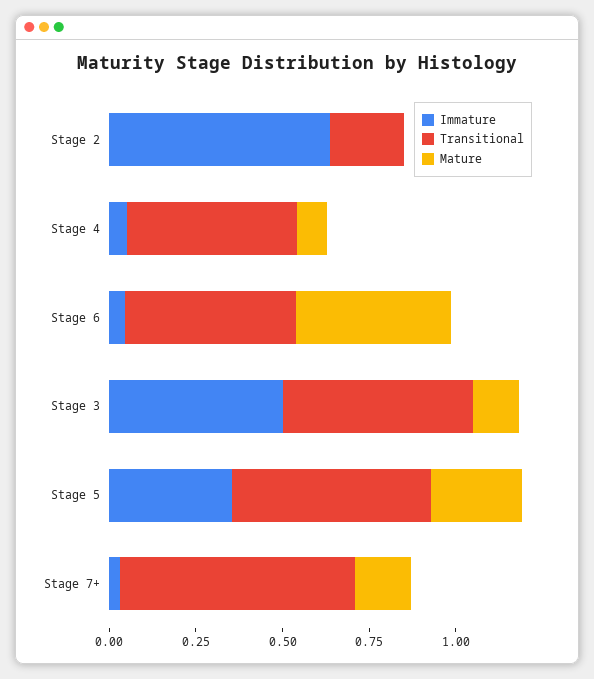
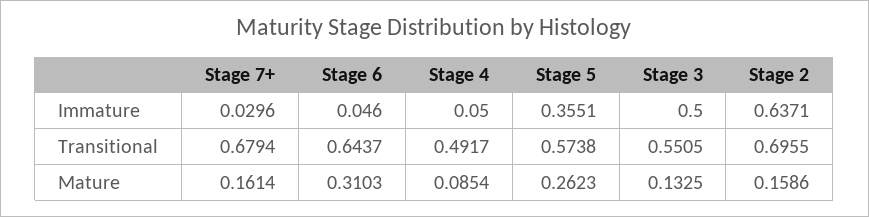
Transitional, Stage 2: 0.2 -> 0.6955
Mature, Stage 2: 0 -> 0.1586
Transitional, Stage 6: 0.5 -> 0.6437
Mature, Stage 6: 0.45 -> 0.3103

